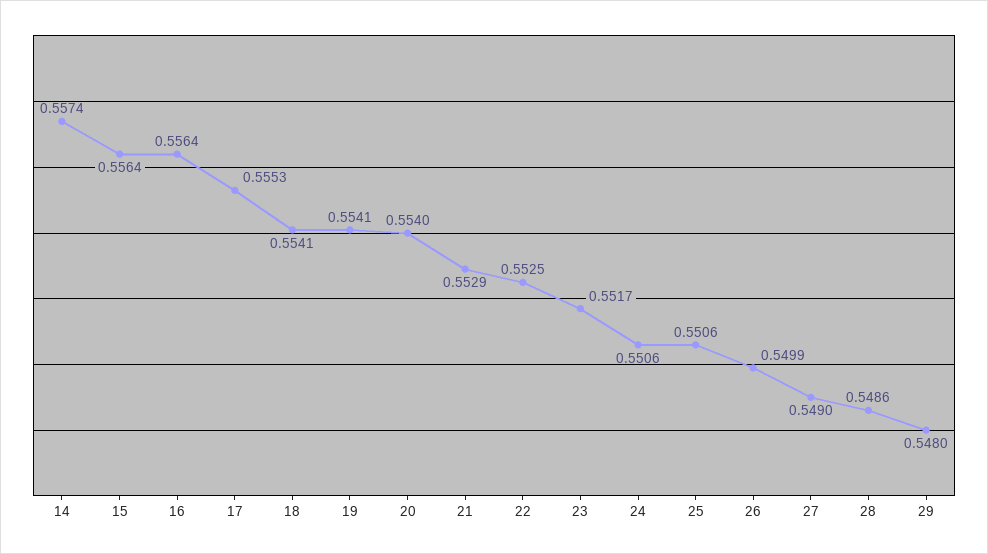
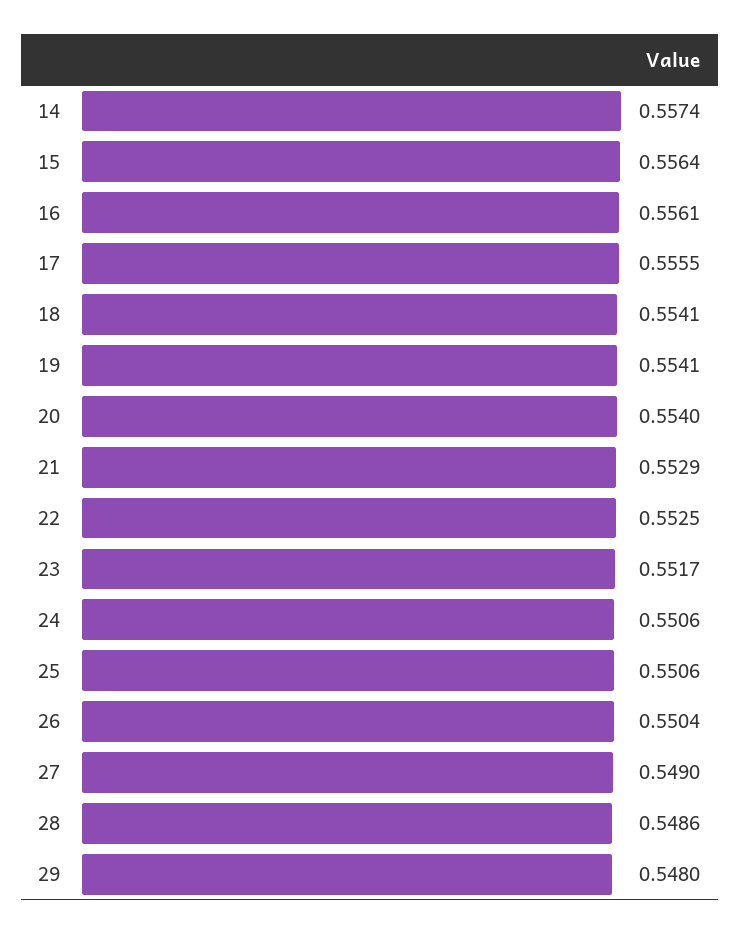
16: 0.5564 -> 0.5561
17: 0.5553 -> 0.5555
26: 0.5499 -> 0.5504

